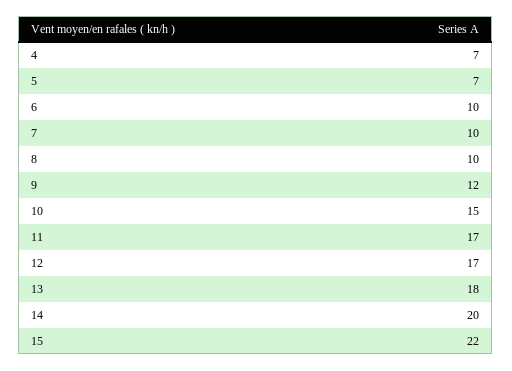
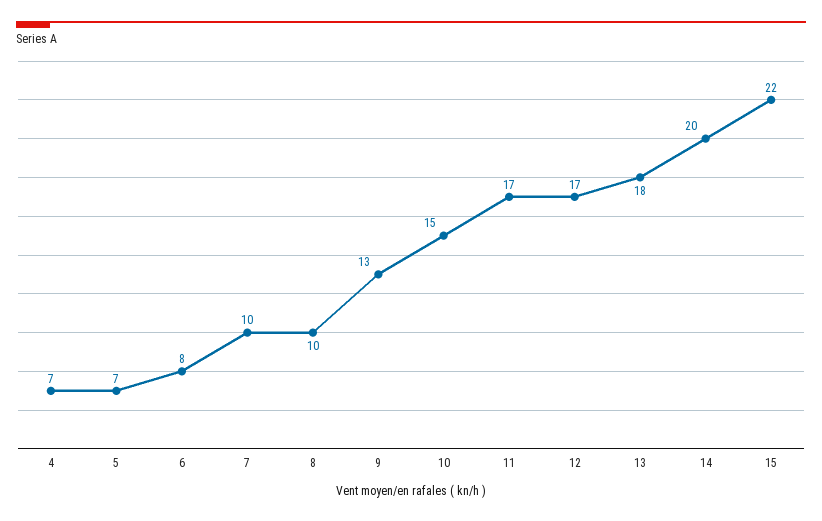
6: 10 -> 8
9: 12 -> 13

